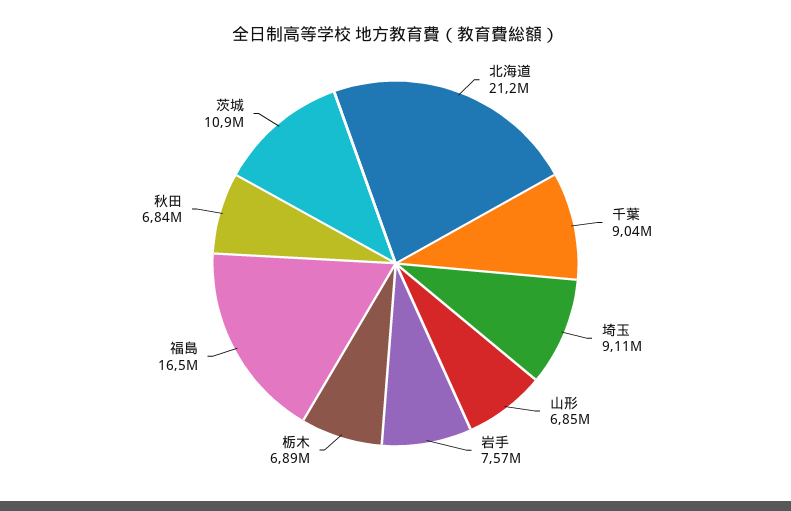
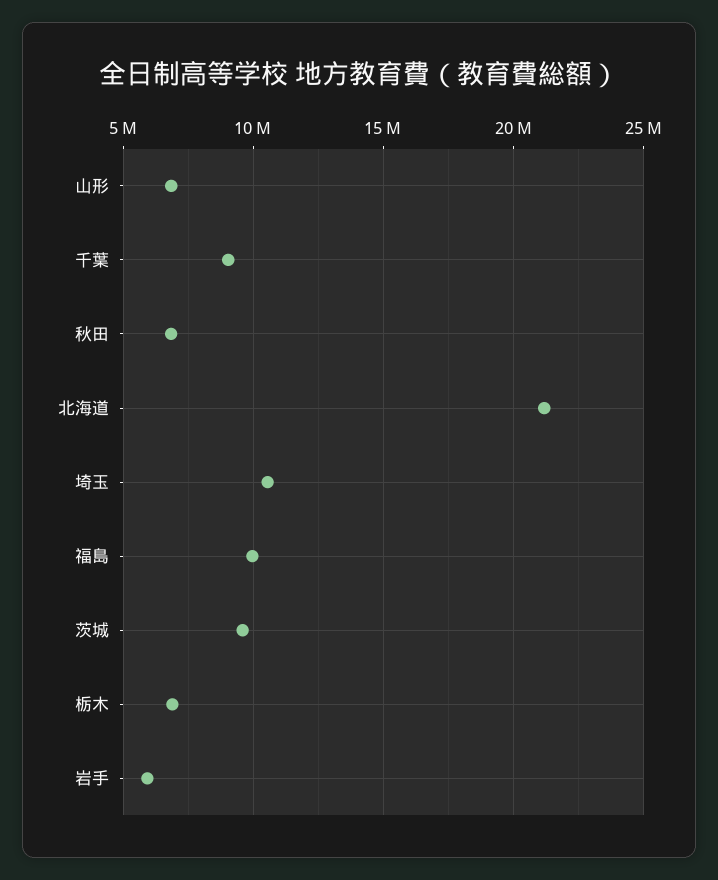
埼玉: 9110000 -> 10500000
岩手: 7570000 -> 6000000
福島: 16500000 -> 10000000
茨城: 10900000 -> 9500000

